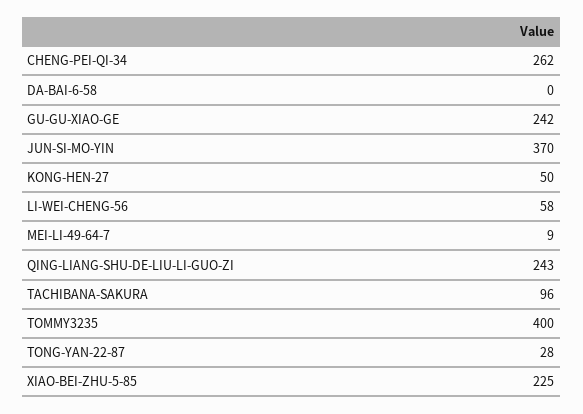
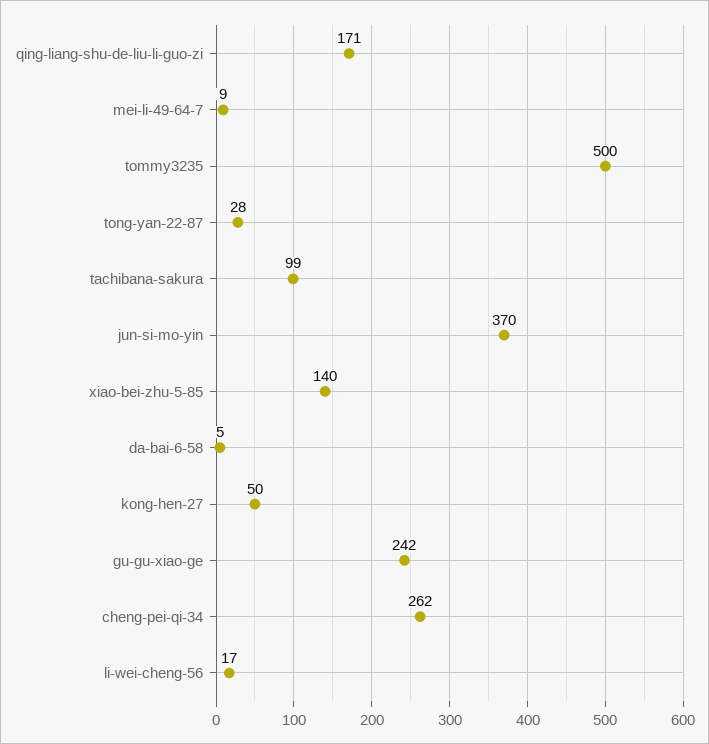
DA-BAI-6-58: 0 -> 5
LI-WEI-CHENG-56: 58 -> 17
QING-LIANG-SHU-DE-LIU-LI-GUO-ZI: 243 -> 171
TACHIBANA-SAKURA: 96 -> 99
TOMMY3235: 400 -> 500
XIAO-BEI-ZHU-5-85: 225 -> 140

